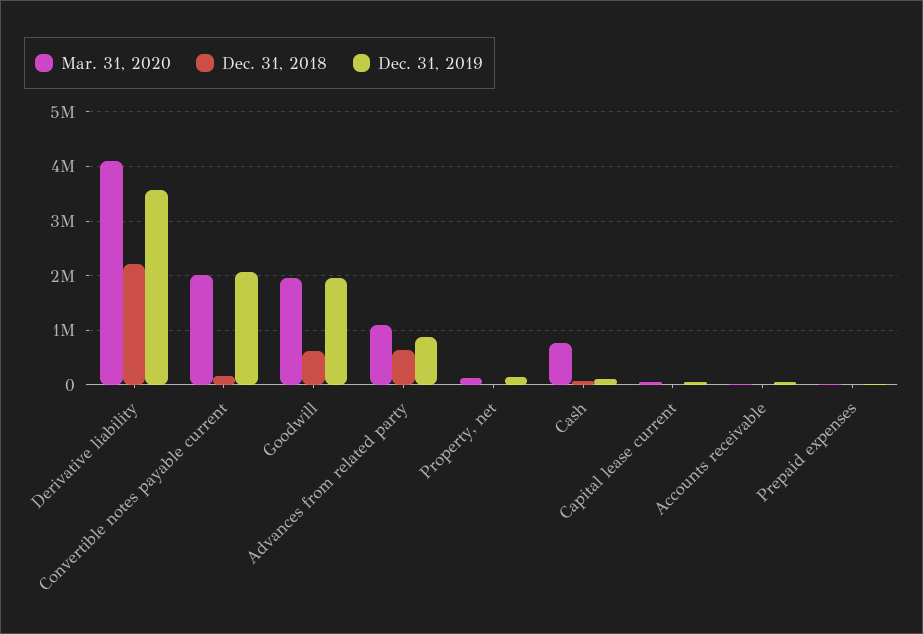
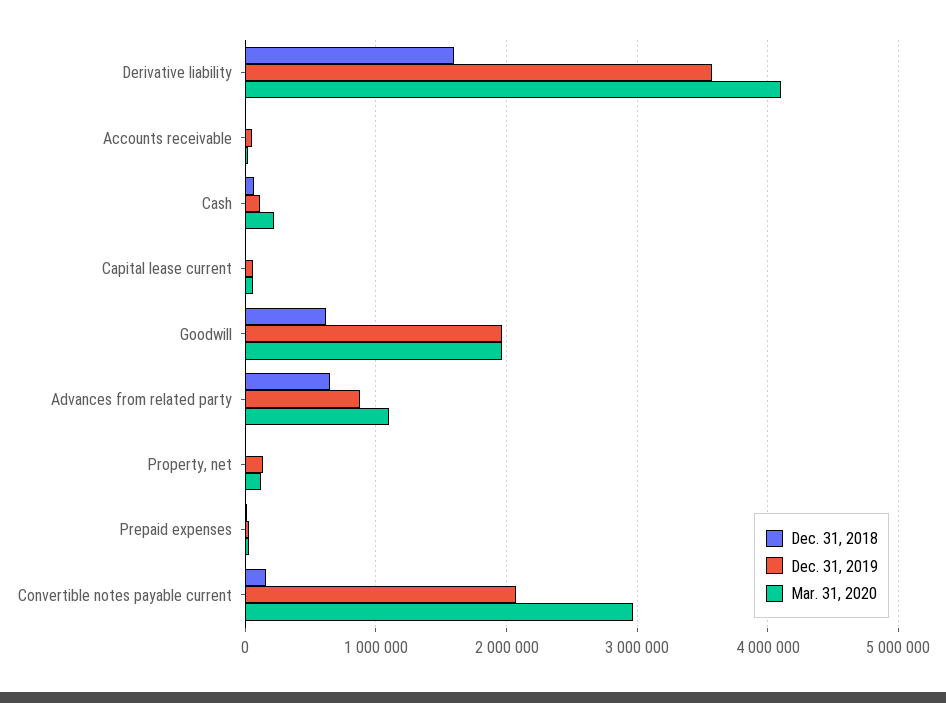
Dec. 31, 2018, Derivative liability: 2200000 -> 1600000
Mar. 31, 2020, Convertible notes payable current: 2000000 -> 3000000
Mar. 31, 2020, Cash: 800000 -> 200000

